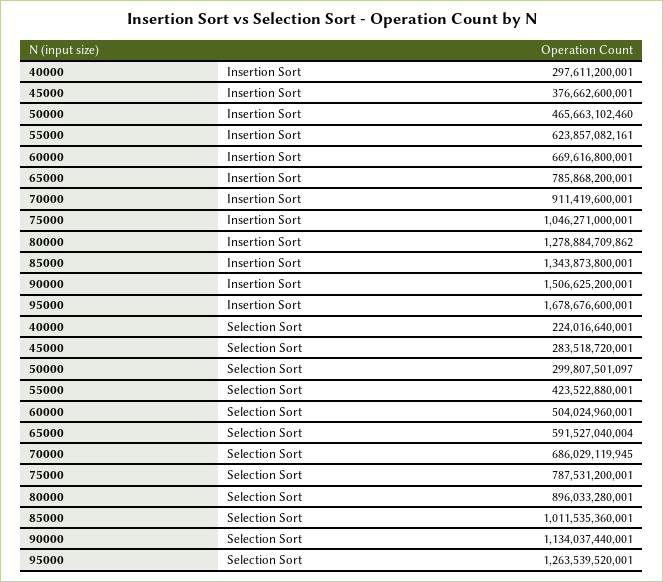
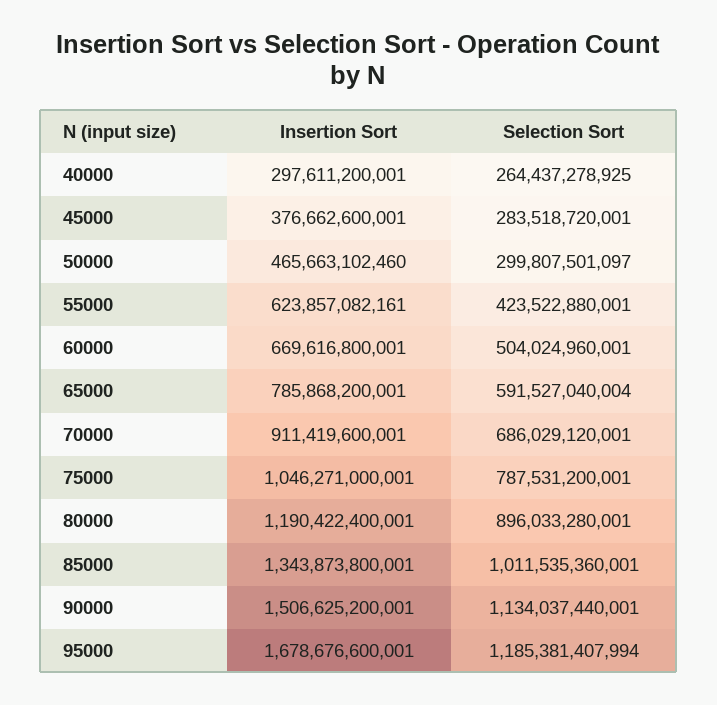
80000, Insertion Sort: 1278884709862 -> 1190422400001
40000, Selection Sort: 224016640001 -> 264437278925
70000, Selection Sort: 686029119945 -> 686029120001
95000, Selection Sort: 1263539520001 -> 1185381407994

